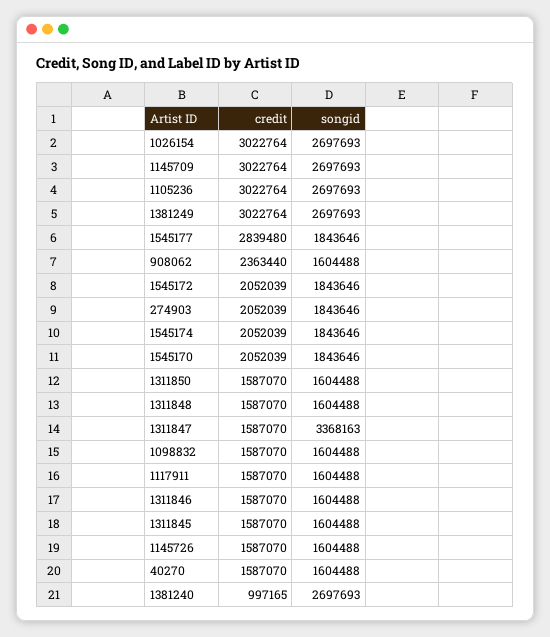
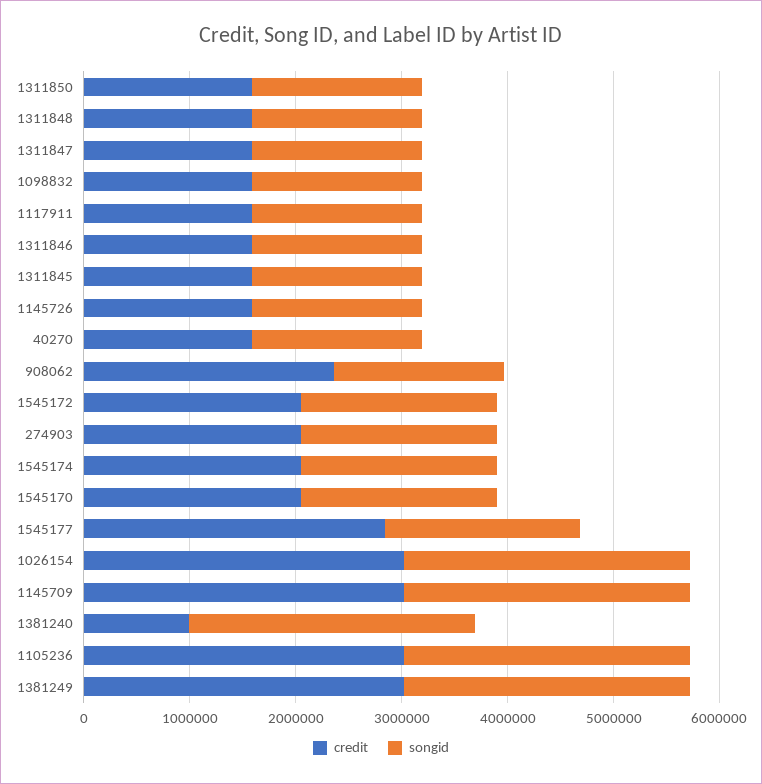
songid, 1311847: 3368163 -> 1600000

